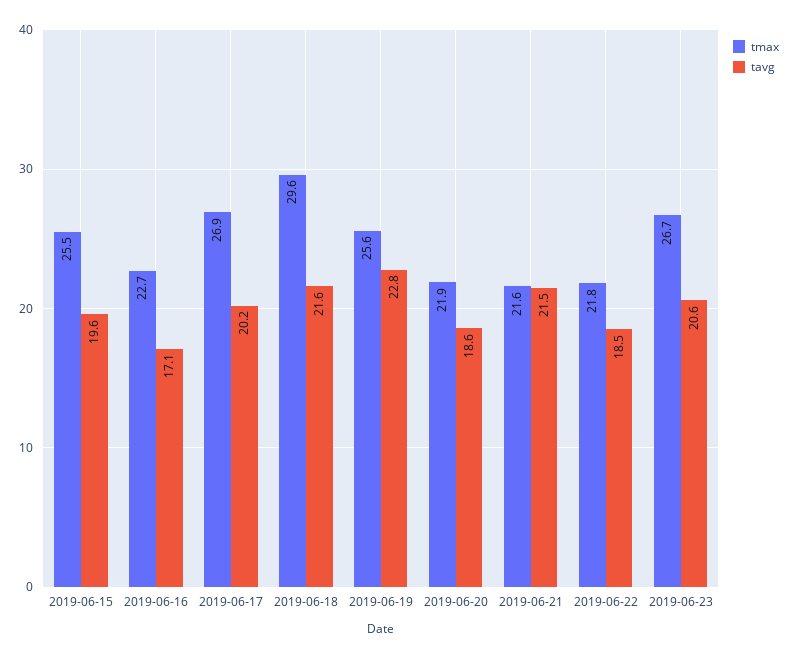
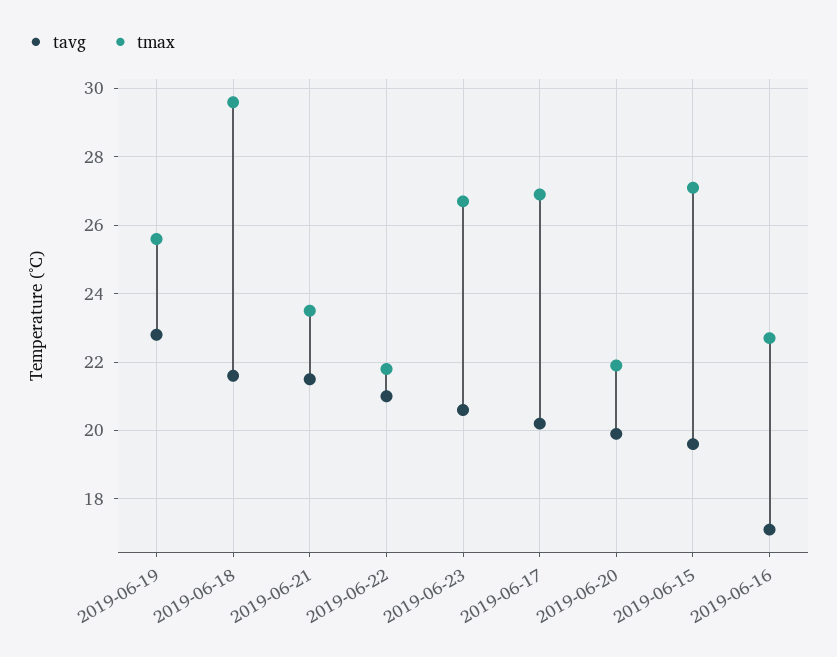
tmax, 2019-06-15: 25.5 -> 27
tavg, 2019-06-20: 18.6 -> 20
tmax, 2019-06-21: 21.6 -> 23.5
tavg, 2019-06-22: 18.5 -> 21

